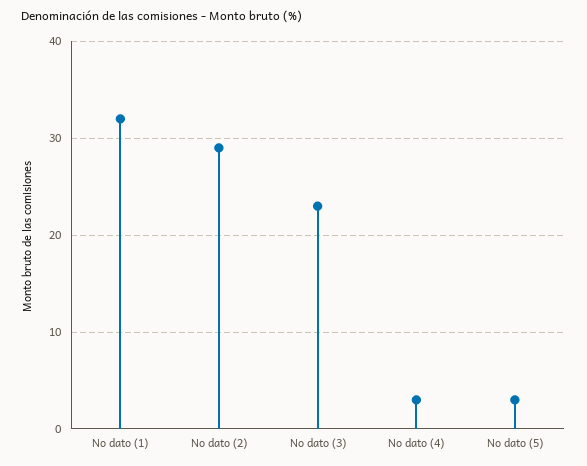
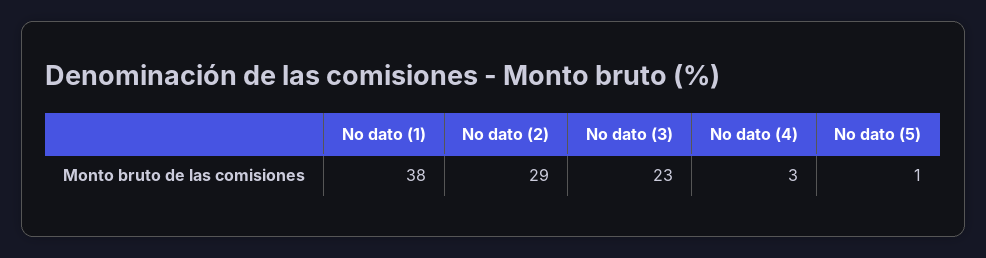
No dato (1): 32 -> 38
No dato (5): 3 -> 1

